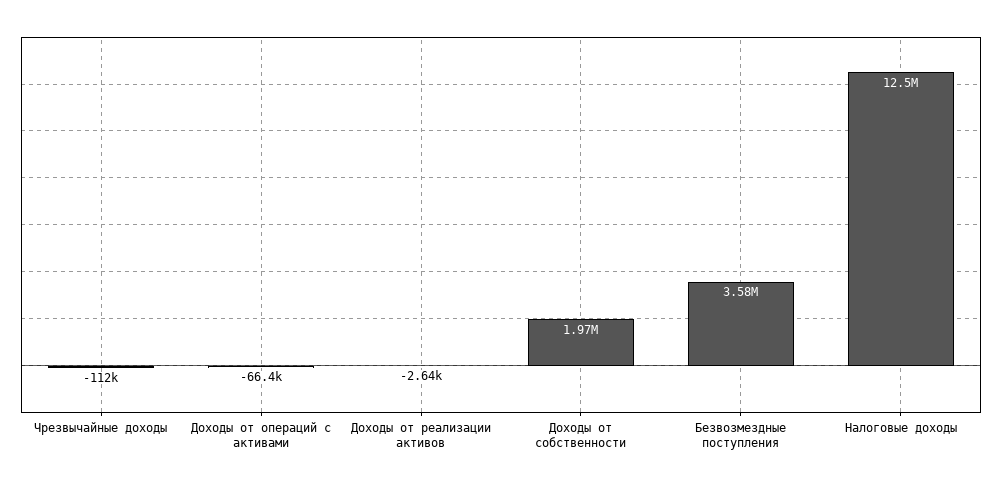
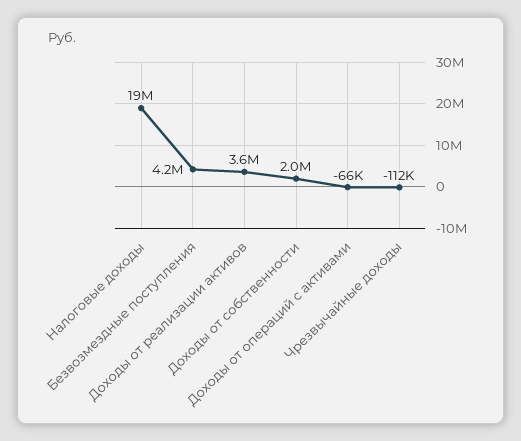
Доходы от реализации активов: -2640 -> 3600000
Безвозмездные поступления: 3580000 -> 4200000
Налоговые доходы: 12500000 -> 19000000

